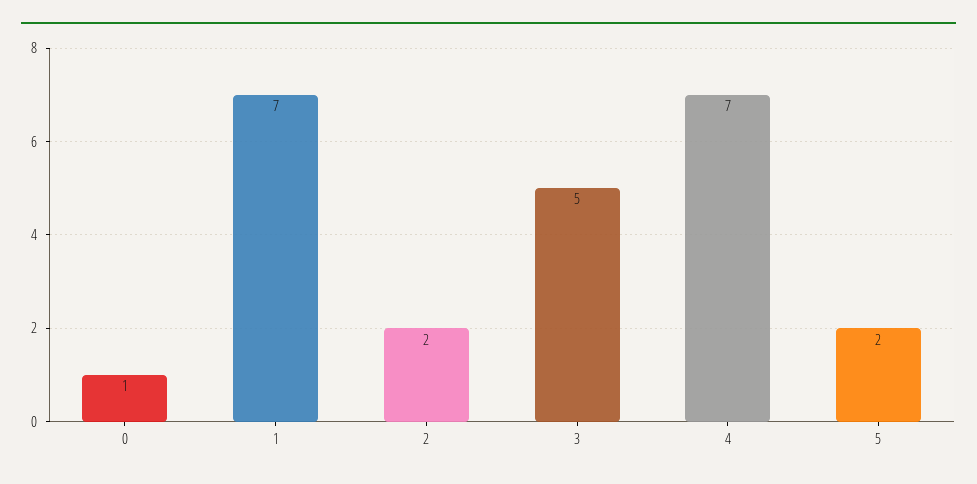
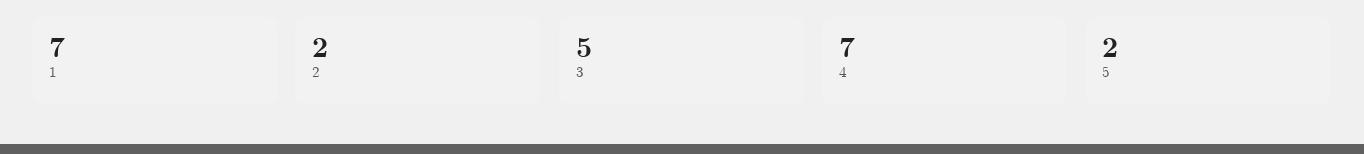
0: 1 -> none

